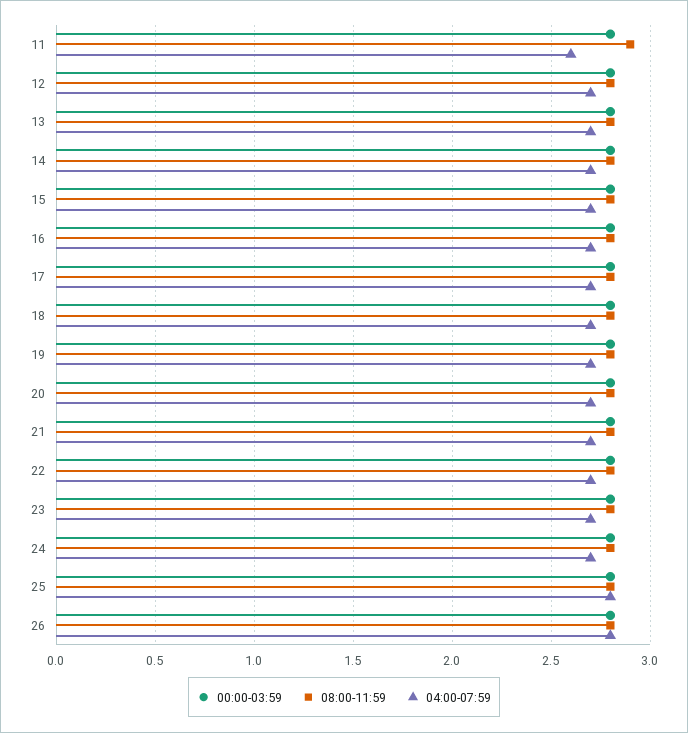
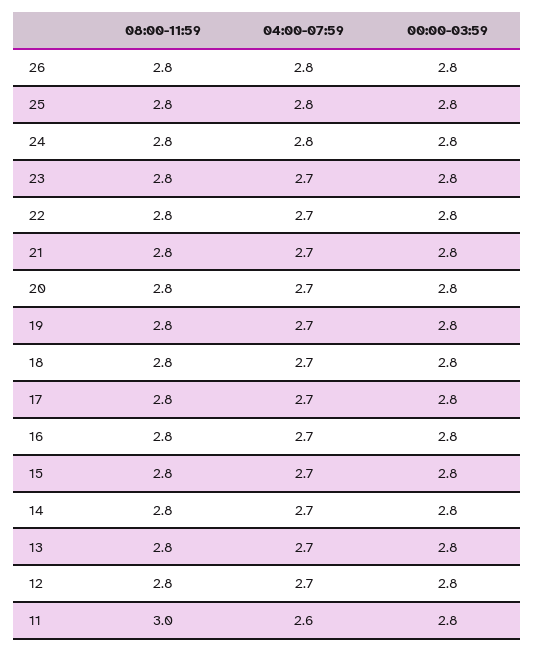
08:00-11:59, 11: 2.9 -> 3
04:00-07:59, 24: 2.7 -> 2.8

